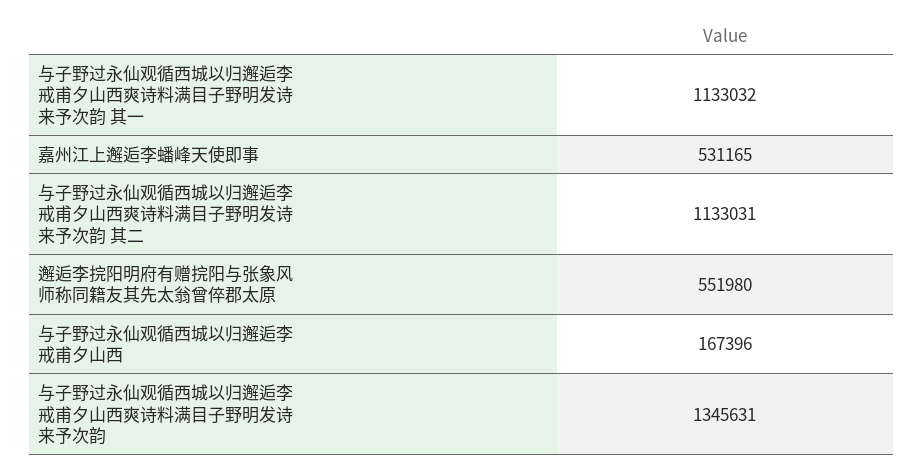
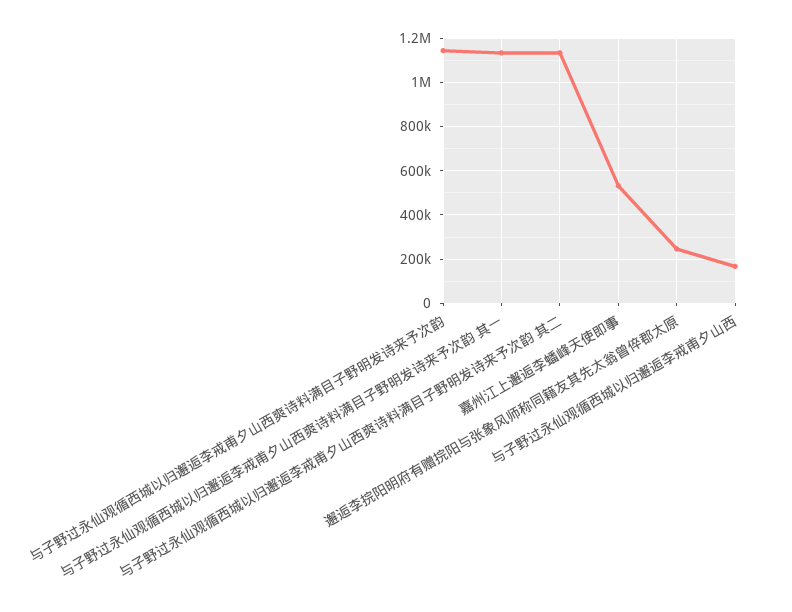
邂逅李捖阳明府有赠捖阳与张象风师称同籍友其先太翁曾倅郡太原: 551980 -> 250000
与子野过永仙观循西城以归邂逅李戒甫夕山西爽诗料满目子野明发诗来予次韵: 1345631 -> 1150000

